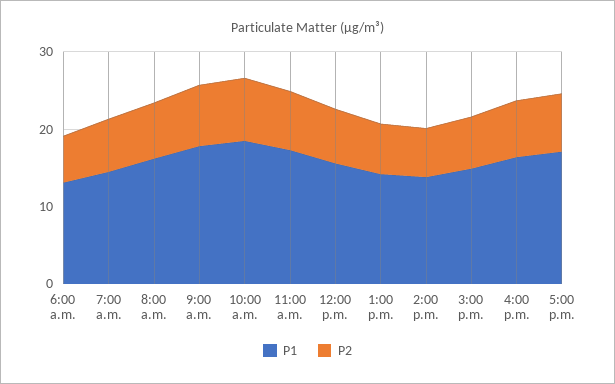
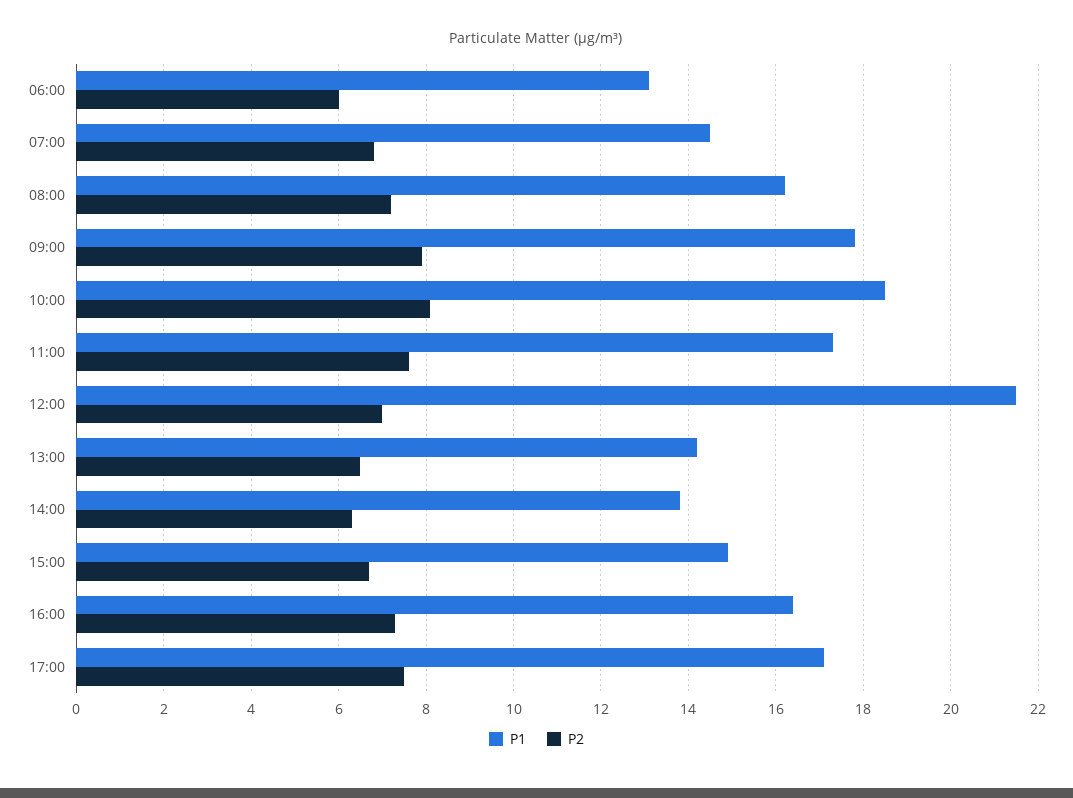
P1, 12:00 p.m.: 16 -> 21.5

